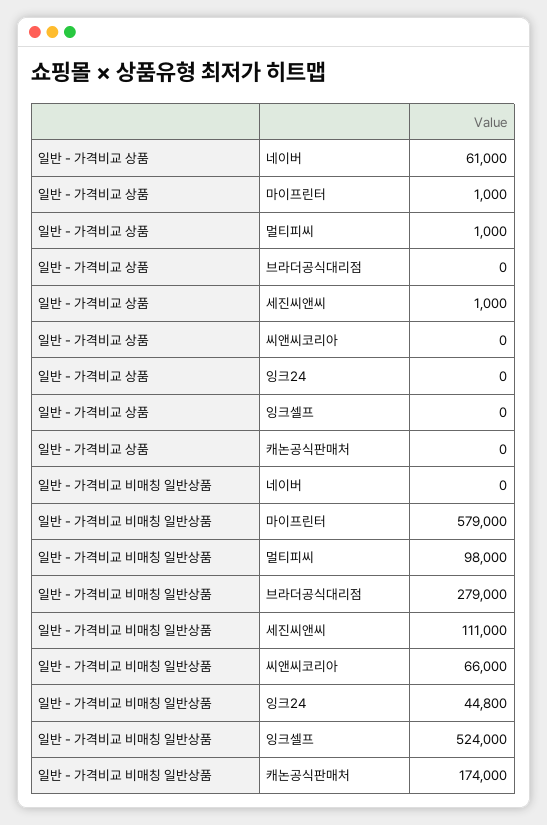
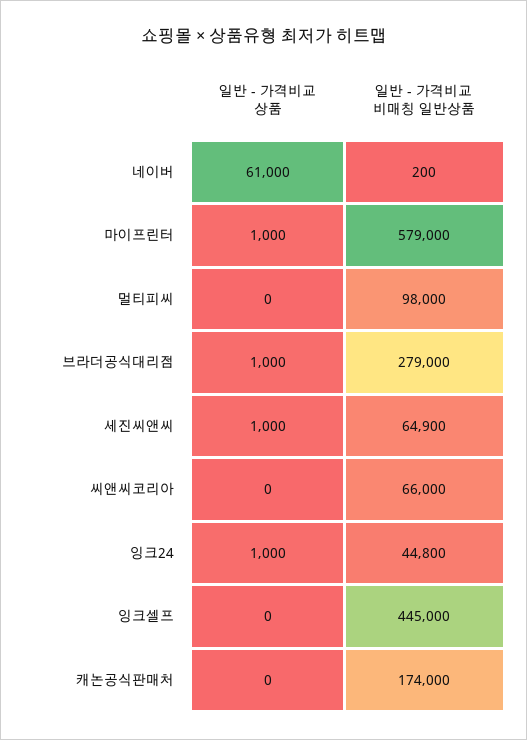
일반 - 가격비교 상품, 멀티피씨: 1000 -> 0
일반 - 가격비교 상품, 브라더공식대리점: 0 -> 1000
일반 - 가격비교 상품, 잉크24: 0 -> 1000
일반 - 가격비교 비매칭 일반상품, 네이버: 0 -> 200
일반 - 가격비교 비매칭 일반상품, 세진씨앤씨: 111000 -> 64900
일반 - 가격비교 비매칭 일반상품, 잉크셀프: 524000 -> 445000

